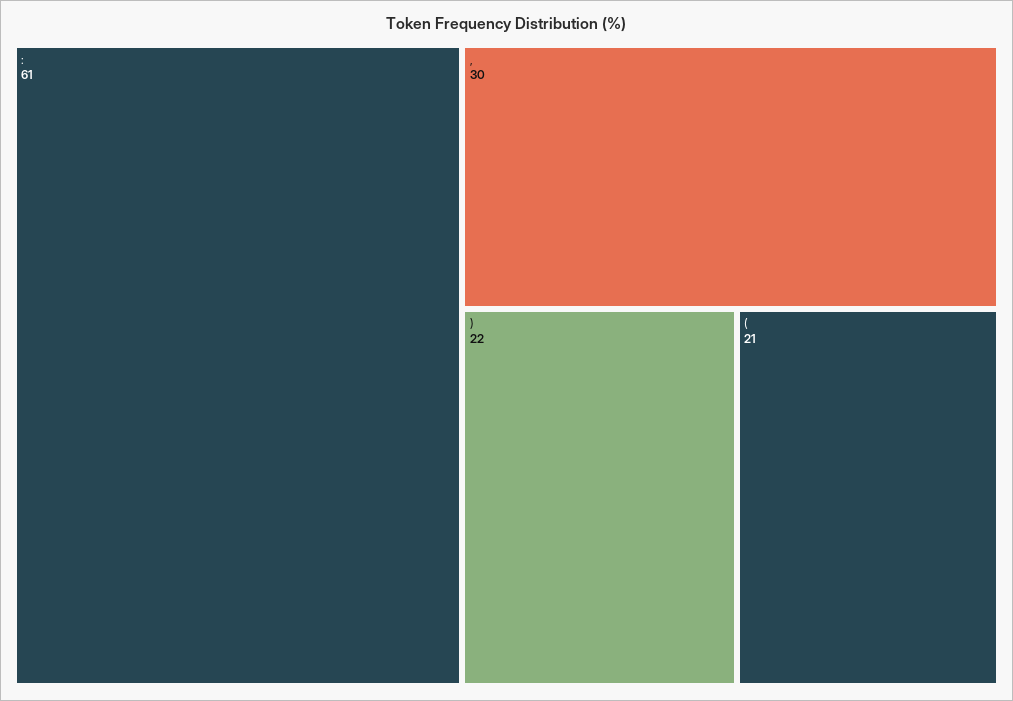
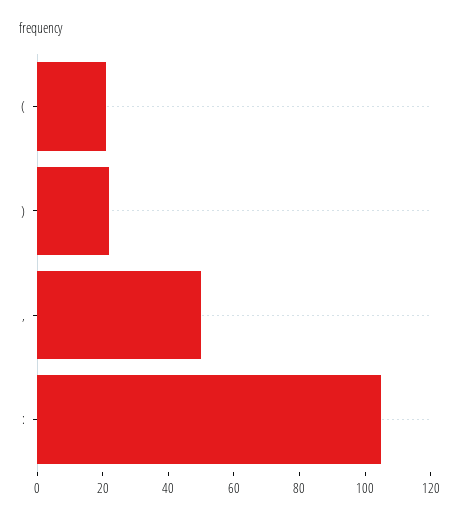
:: 61 -> 105
,: 30 -> 50

